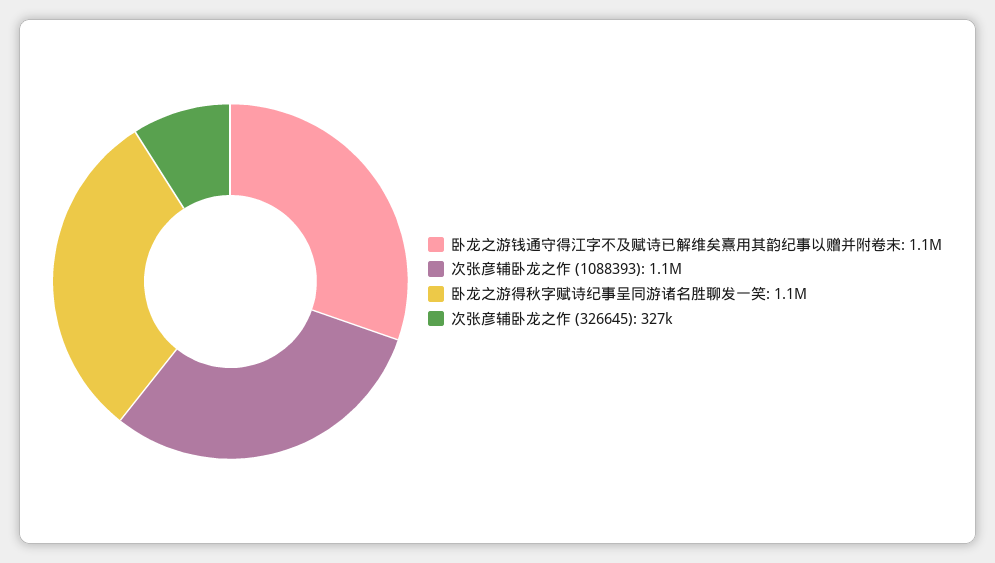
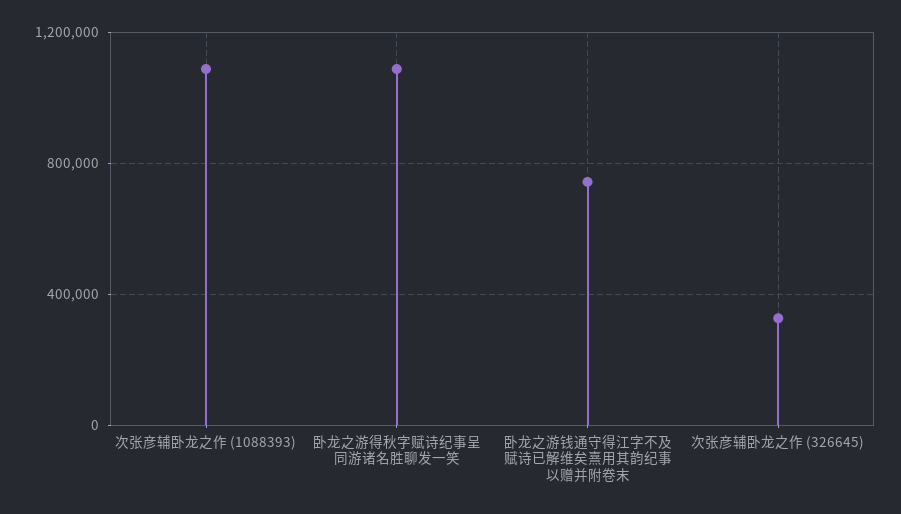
卧龙之游钱通守得江字不及赋诗已解维矣熹用其韵纪事以赠并附卷末: 1100000 -> 750000

